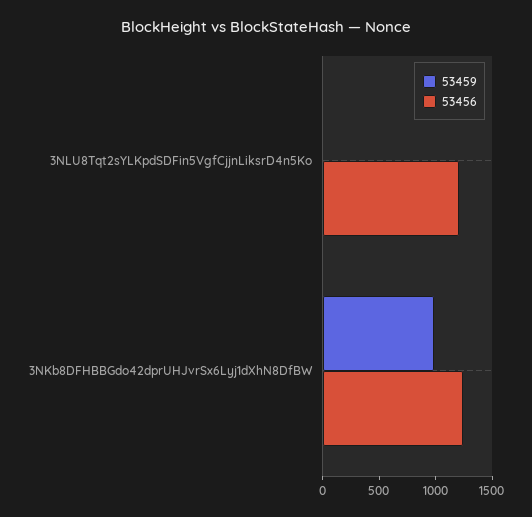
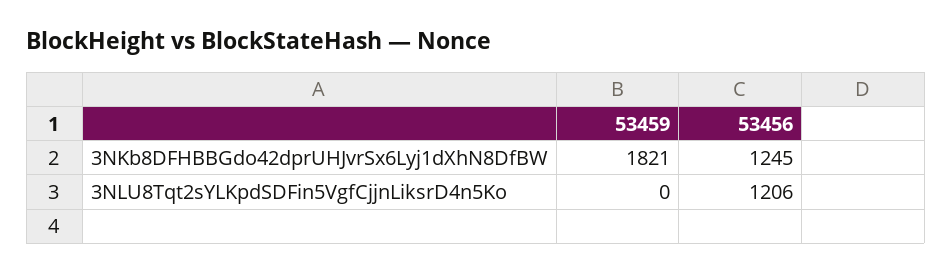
53459, 3NKb8DFHBBGdo42dprUHJvrSx6Lyj1dXhN8DfBW: 1000 -> 1821

